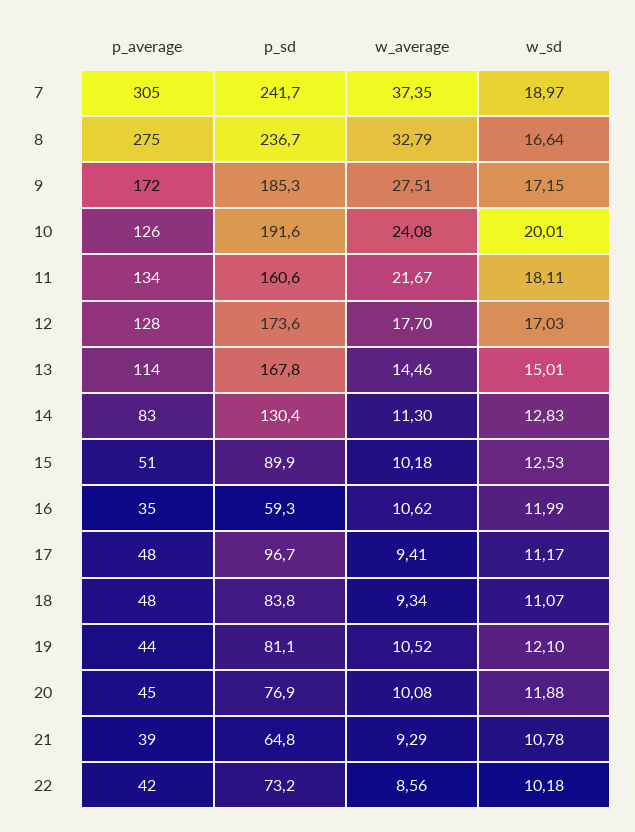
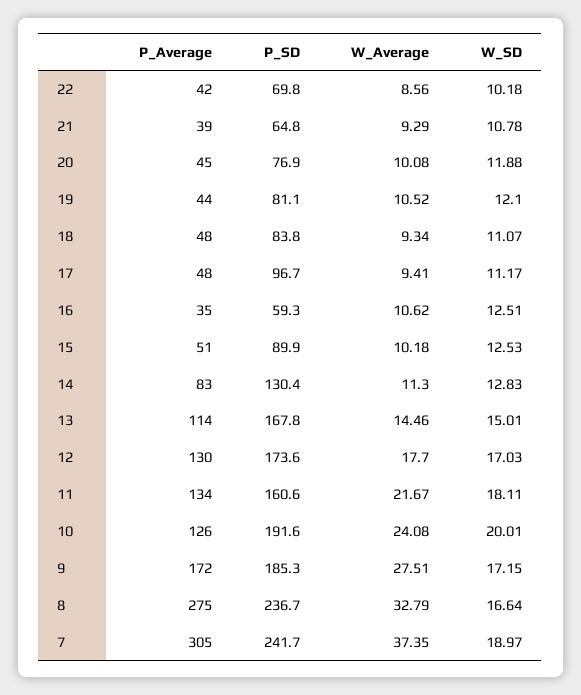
p_average, 12: 128 -> 130
w_sd, 16: 11.99 -> 12.51
p_sd, 22: 73.2 -> 69.8

